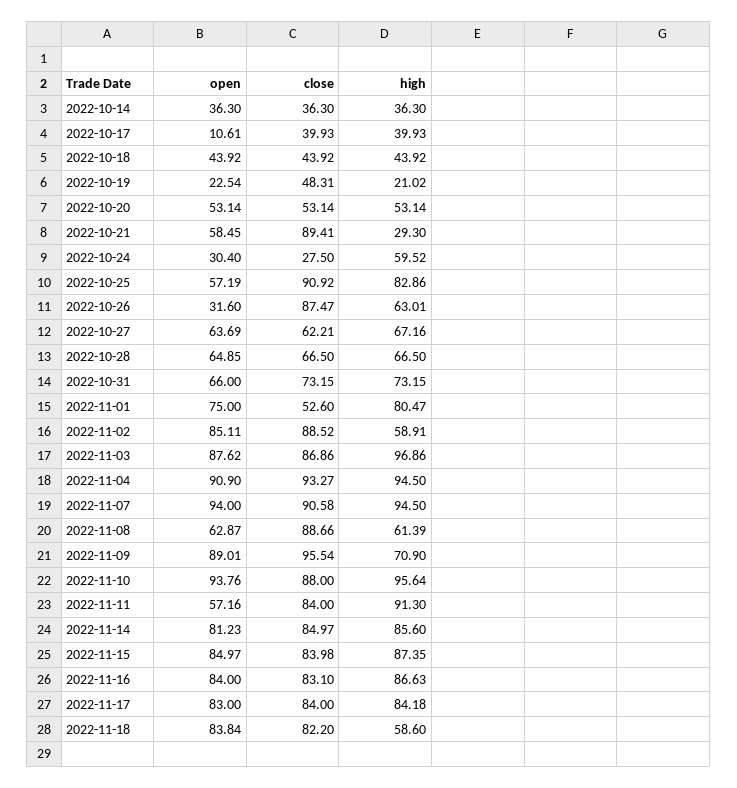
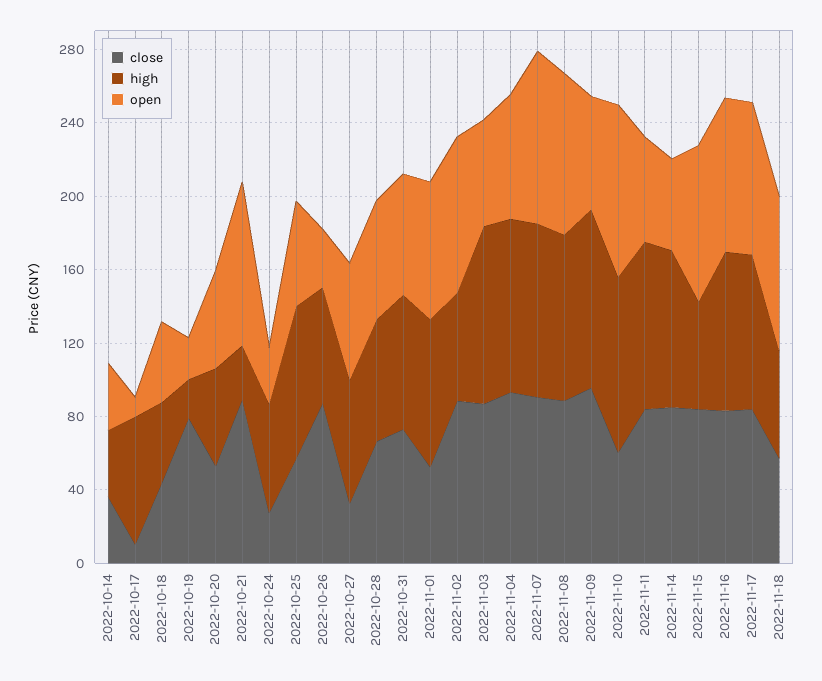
close, 2022-10-17: 39.93 -> 10
high, 2022-10-17: 39.93 -> 70
close, 2022-10-19: 48.31 -> 80
open, 2022-10-21: 58.45 -> 90
close, 2022-10-25: 90.92 -> 60
close, 2022-10-27: 62.21 -> 30
open, 2022-11-03: 87.62 -> 60
open, 2022-11-04: 90.9 -> 70
open, 2022-11-08: 62.87 -> 90
high, 2022-11-08: 61.39 -> 90
open, 2022-11-09: 89.01 -> 60
high, 2022-11-09: 70.9 -> 100
close, 2022-11-10: 88 -> 60
open, 2022-11-14: 81.23 -> 50
high, 2022-11-15: 87.35 -> 60
close, 2022-11-18: 82.2 -> 60

